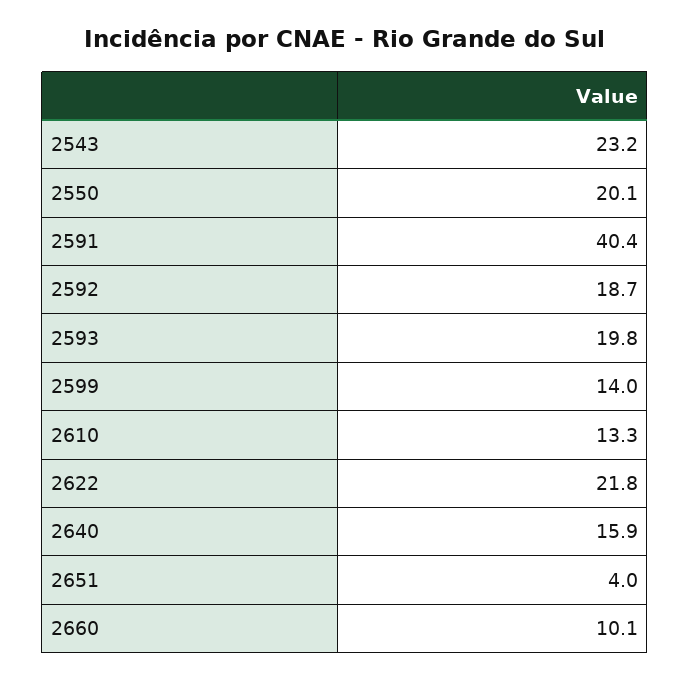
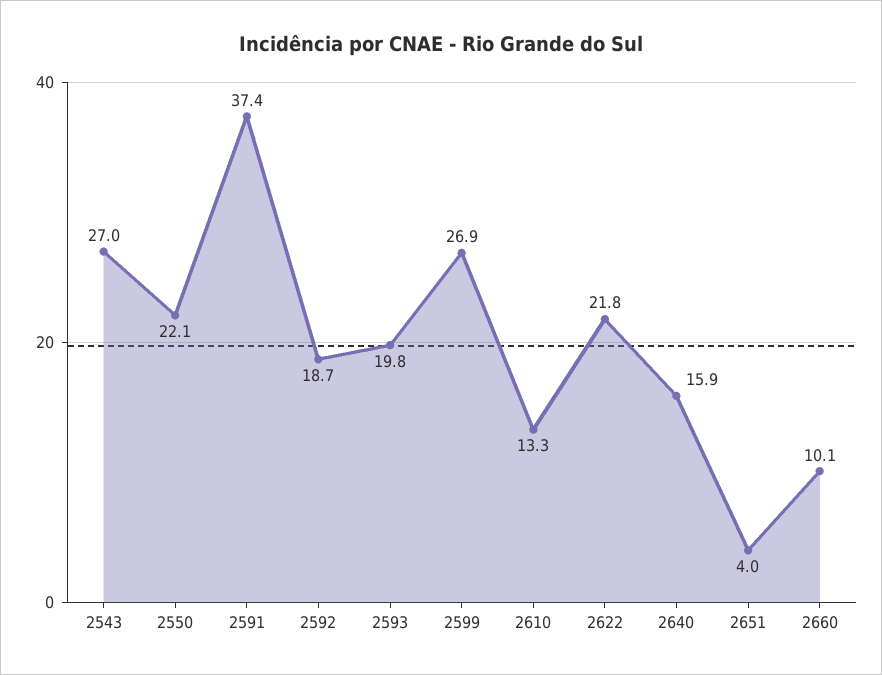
2543: 23.2 -> 27
2550: 20.1 -> 22.1
2591: 40.4 -> 37.4
2599: 14 -> 26.9

